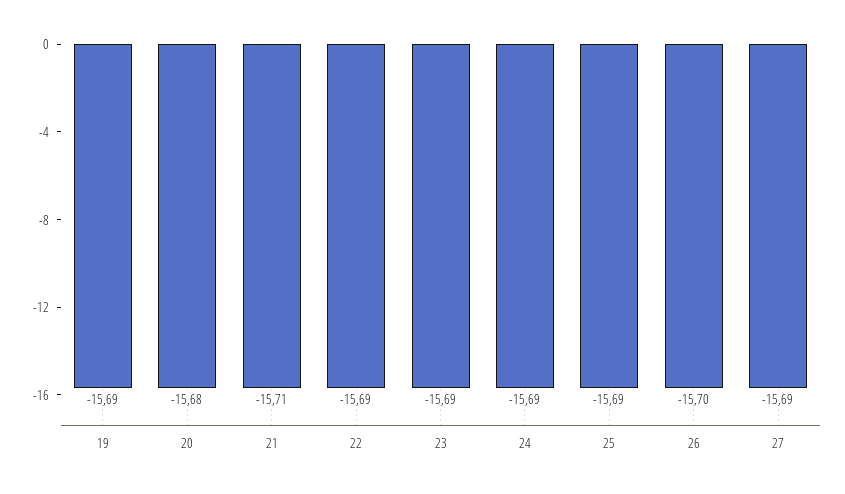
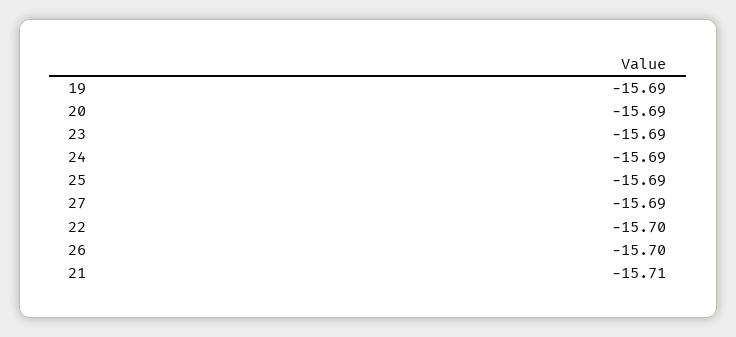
20: -15.68 -> -15.69
22: -15.69 -> -15.7

